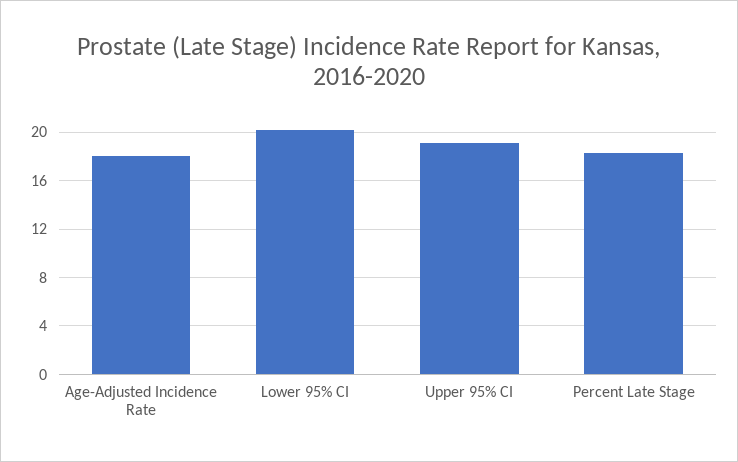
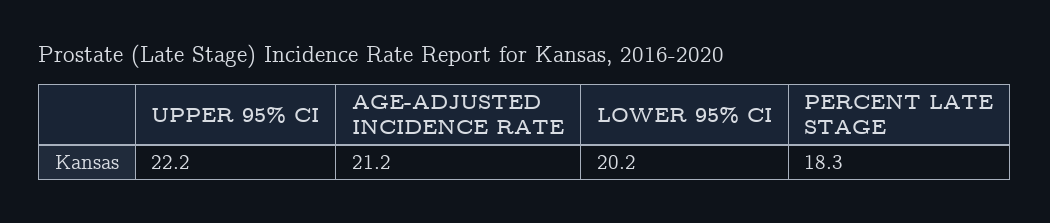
Age-Adjusted Incidence Rate: 18 -> 21.2
Upper 95% CI: 19 -> 22.2

